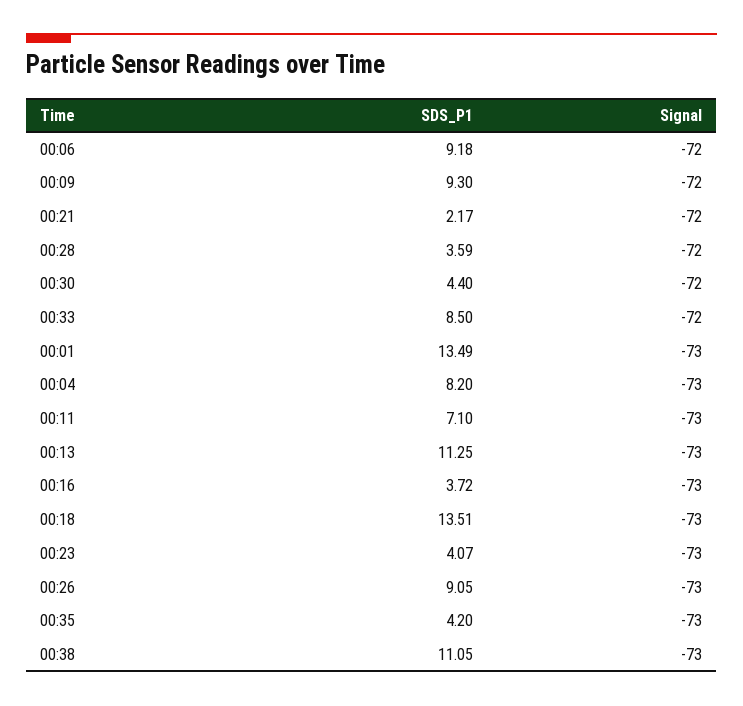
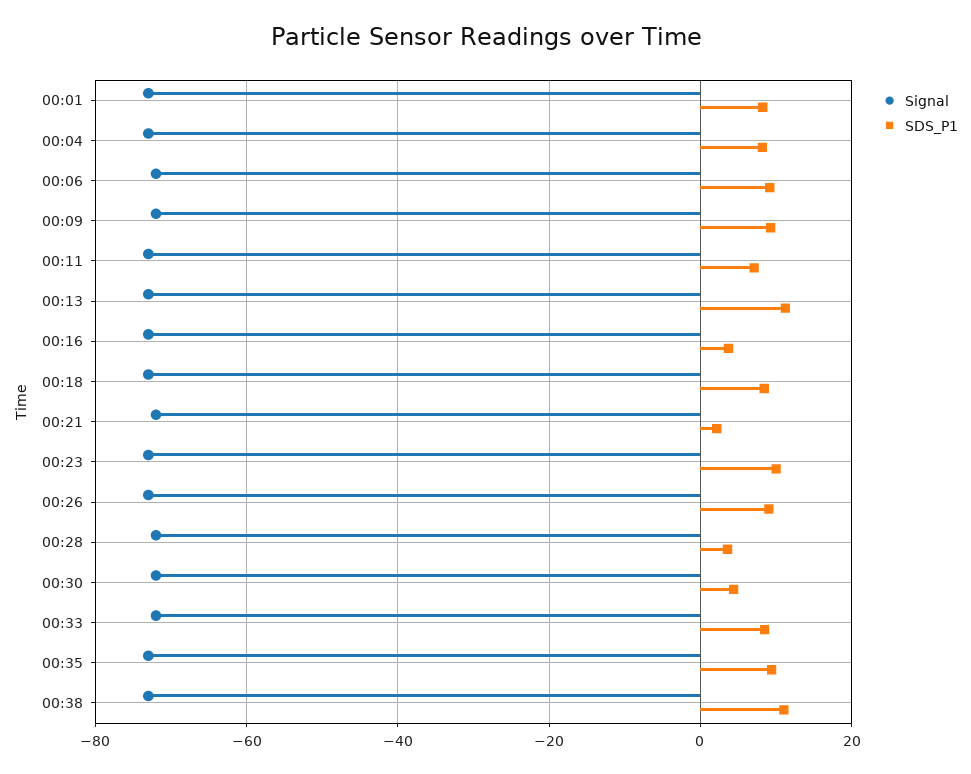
SDS_P1, 00:01: 13.49 -> 8
SDS_P1, 00:18: 13.51 -> 8
SDS_P1, 00:23: 4.07 -> 10
SDS_P1, 00:35: 4.2 -> 10

